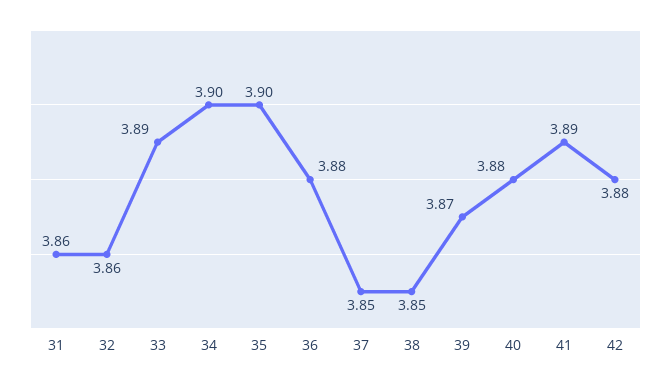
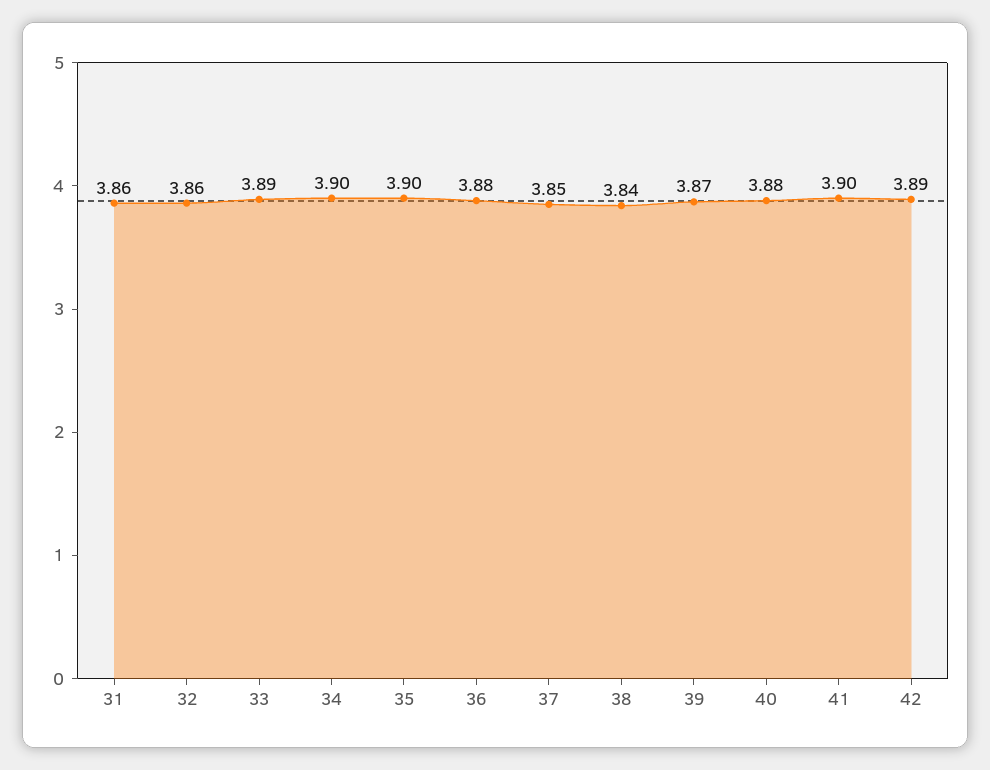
38: 3.85 -> 3.84
41: 3.89 -> 3.9
42: 3.88 -> 3.89

